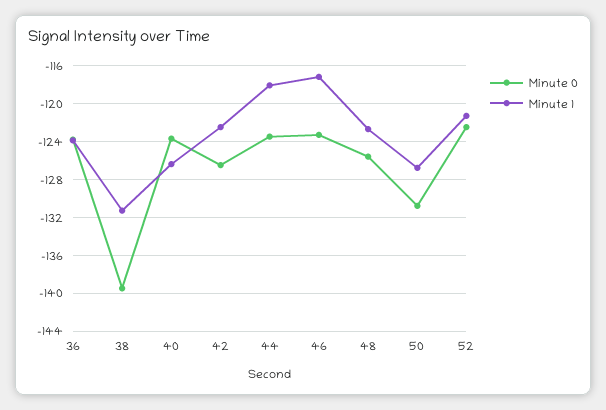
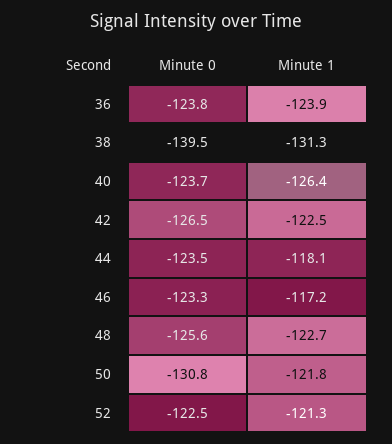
Minute 1, 50: -127 -> -121.8

